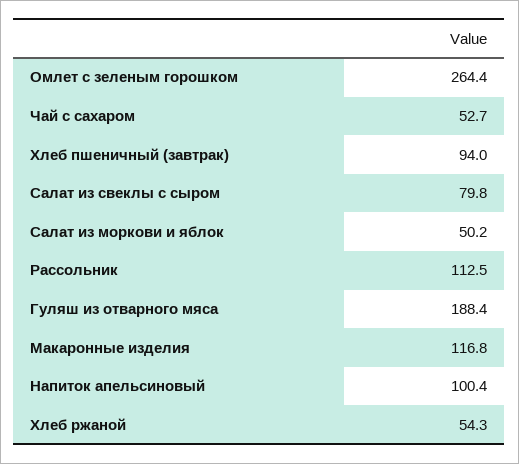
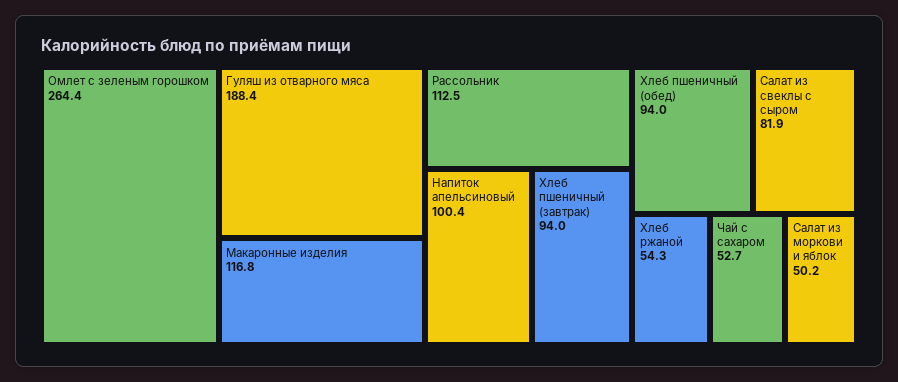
Салат из свеклы с сыром: 79.8 -> 81.9
Хлеб пшеничный (обед): none -> 94

